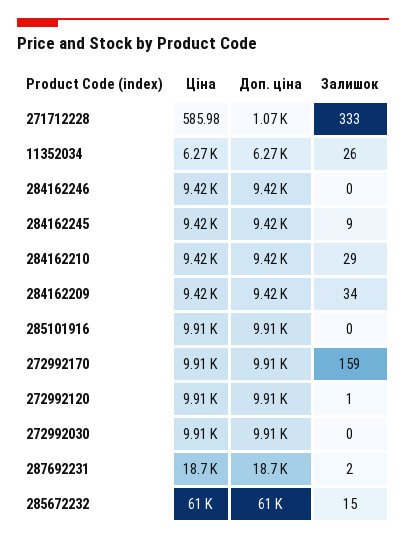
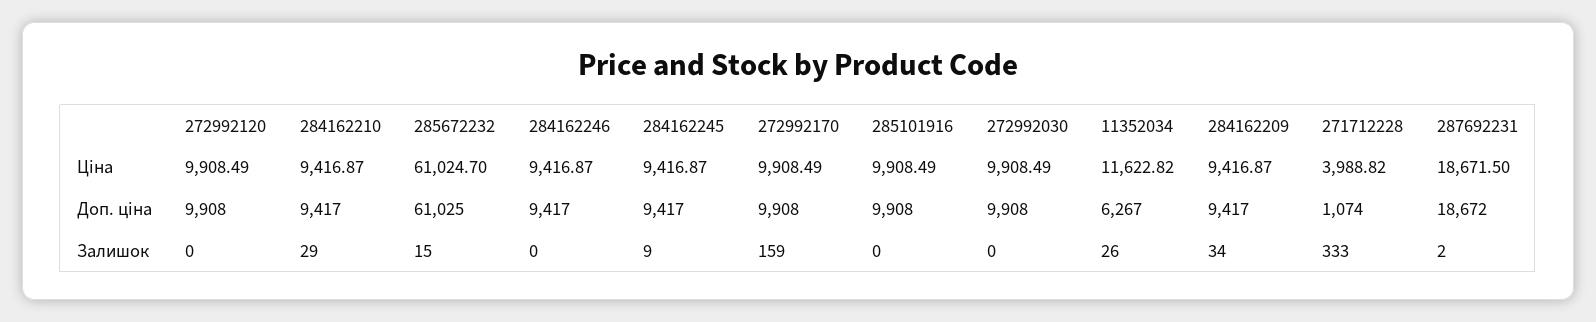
Ціна, 271712228: 585.98 -> 3988.82
Ціна, 11352034: 6270 -> 11622.82
Залишок, 272992120: 1 -> 0

